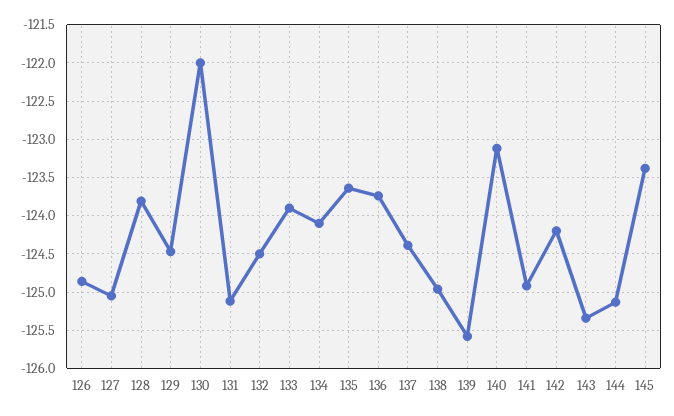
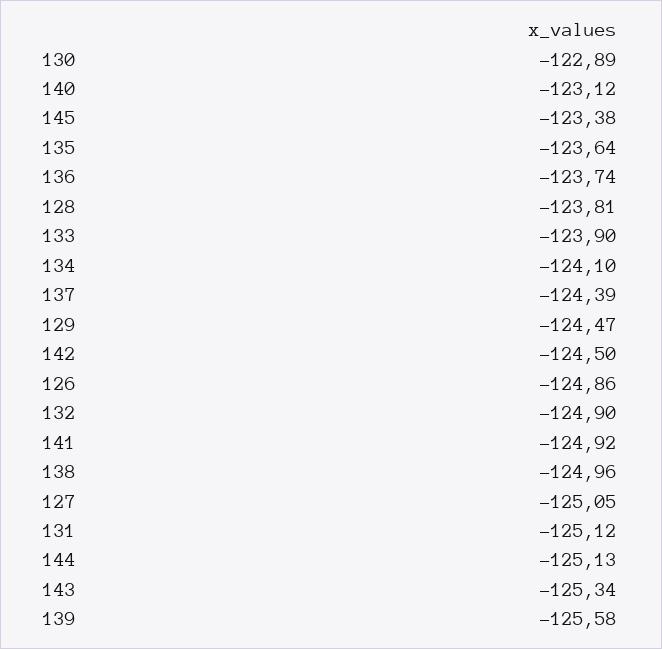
130: -122 -> -122.89
132: -124.5 -> -124.9
142: -124.2 -> -124.5

